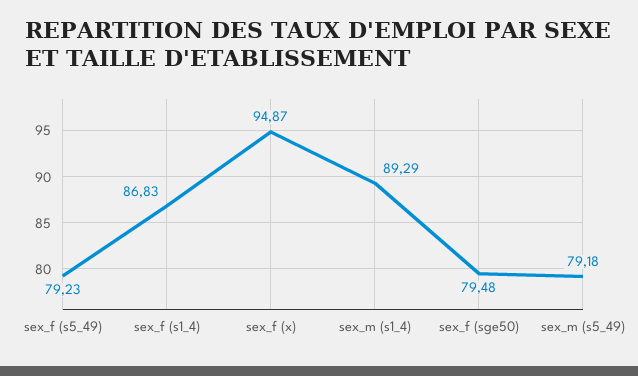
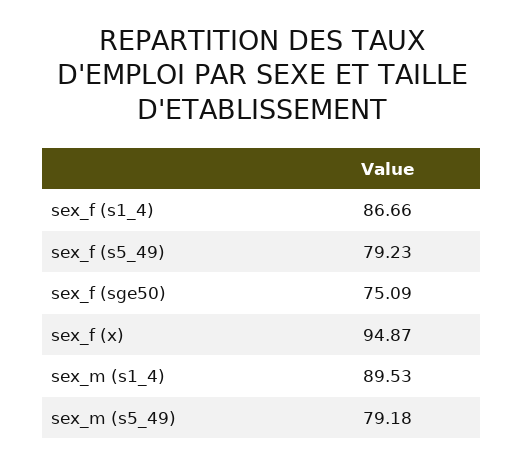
sex_f (s1_4): 86.83 -> 86.66
sex_m (s1_4): 89.29 -> 89.53
sex_f (sge50): 79.48 -> 75.09

